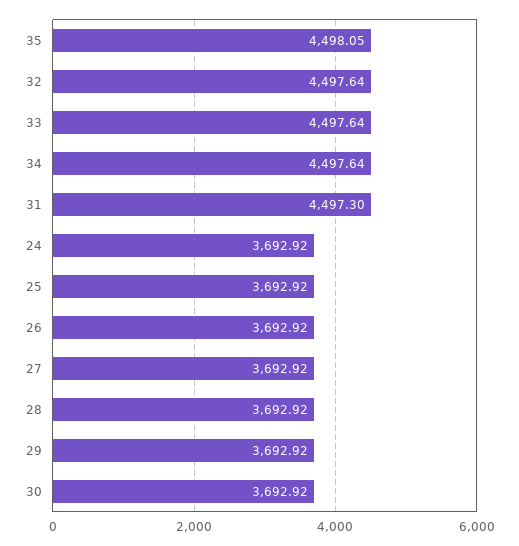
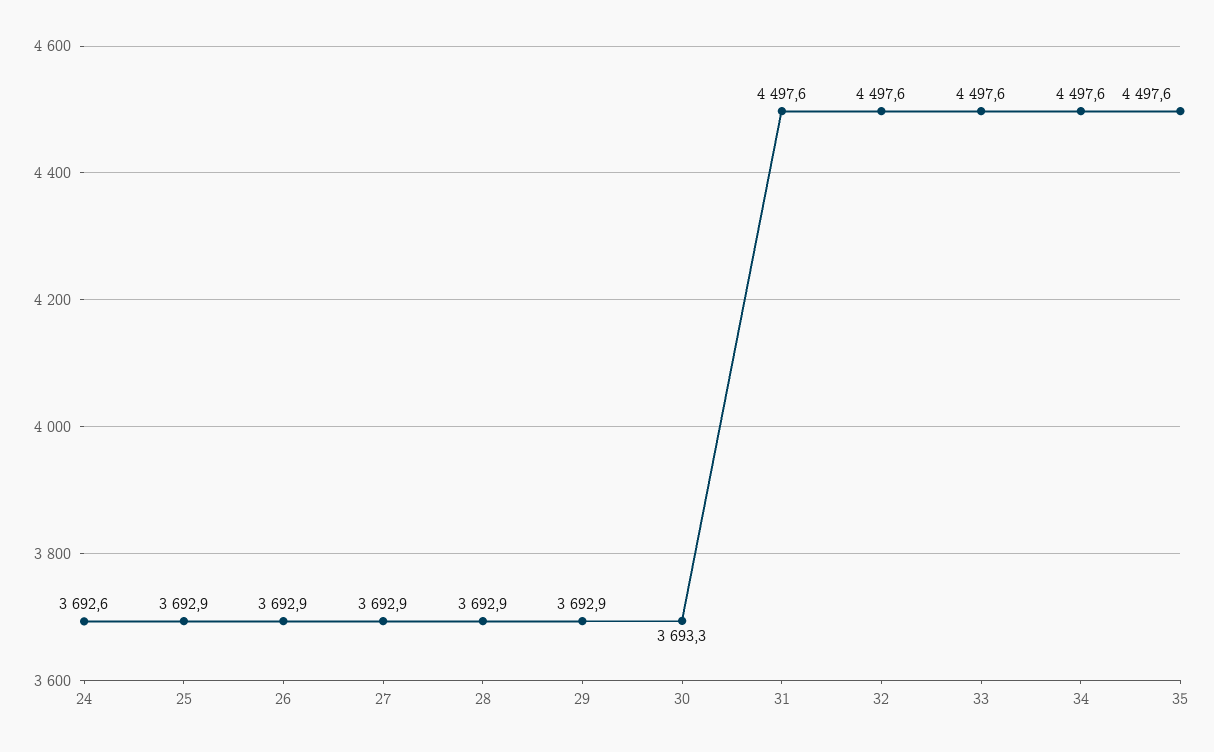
35: 4498.05 -> 4497.6
31: 4497.3 -> 4497.6
24: 3692.92 -> 3692.6
30: 3692.92 -> 3693.3

